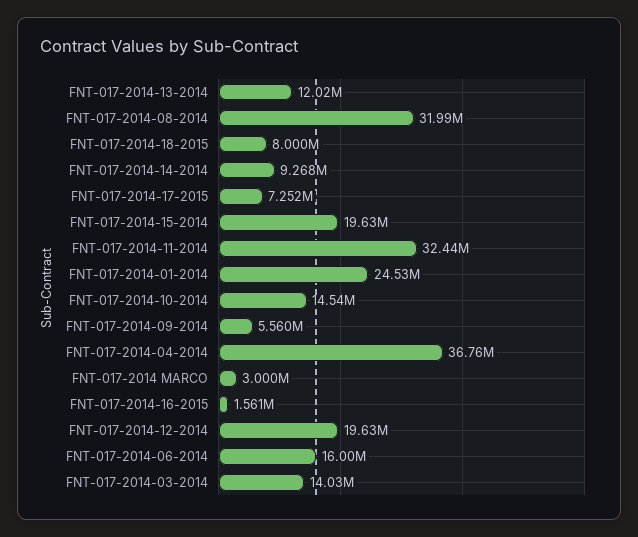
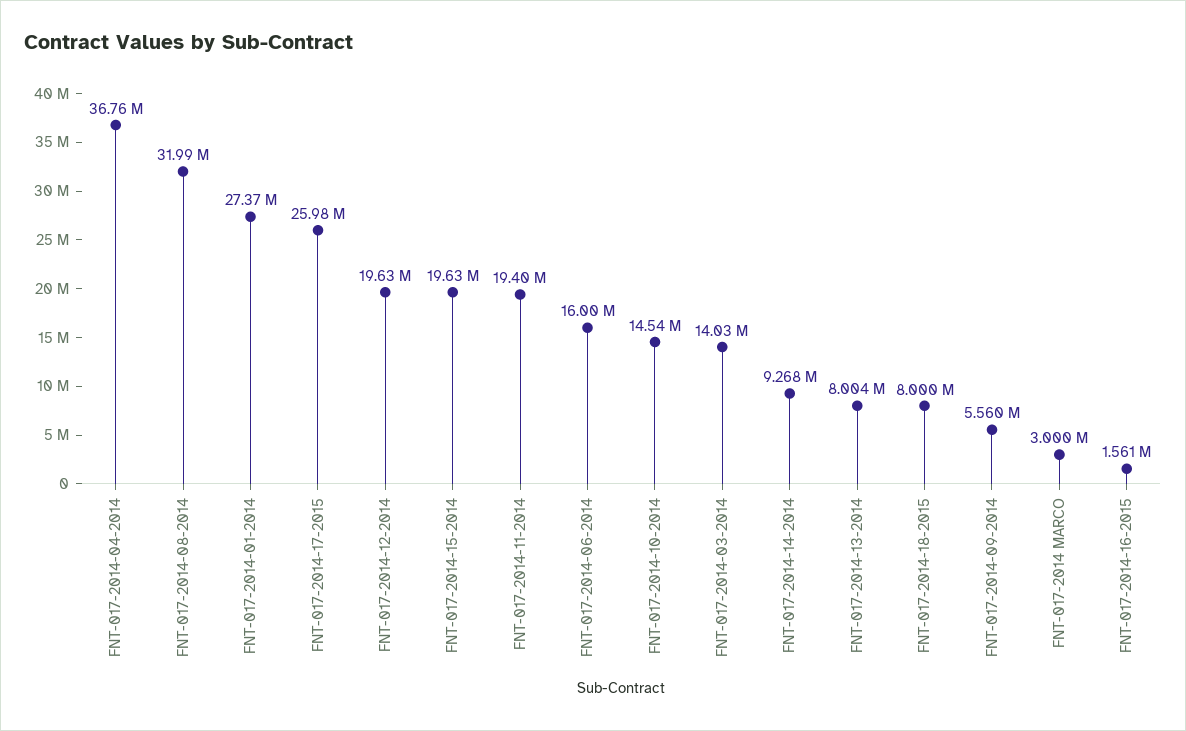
FNT-017-2014-13-2014: 12020000 -> 8004000
FNT-017-2014-17-2015: 7252000 -> 25980000
FNT-017-2014-11-2014: 32440000 -> 19400000
FNT-017-2014-01-2014: 24530000 -> 27370000

